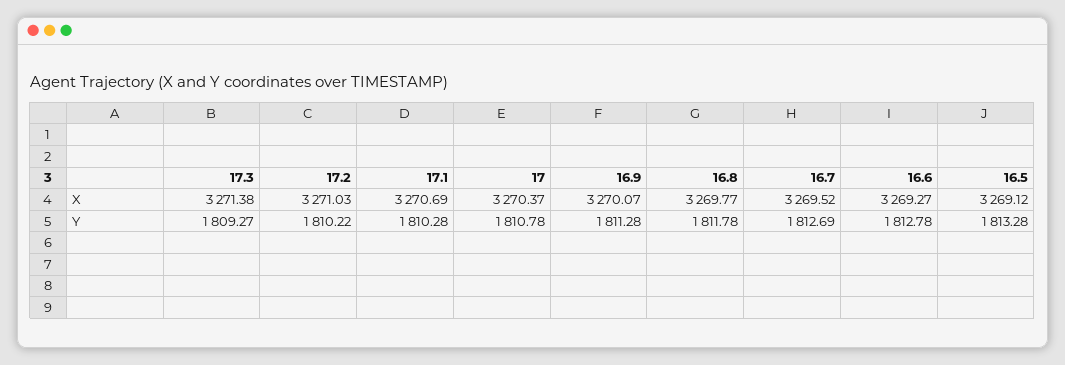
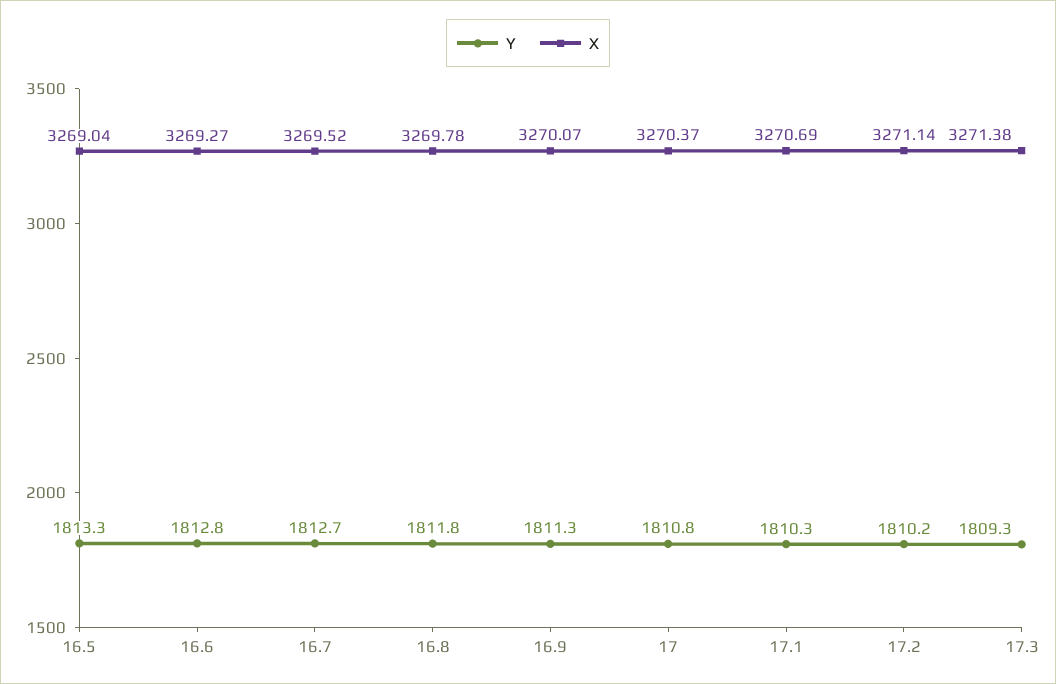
X, 17.2: 3271.03 -> 3271.14
X, 16.8: 3269.77 -> 3269.78
X, 16.5: 3269.12 -> 3269.04

